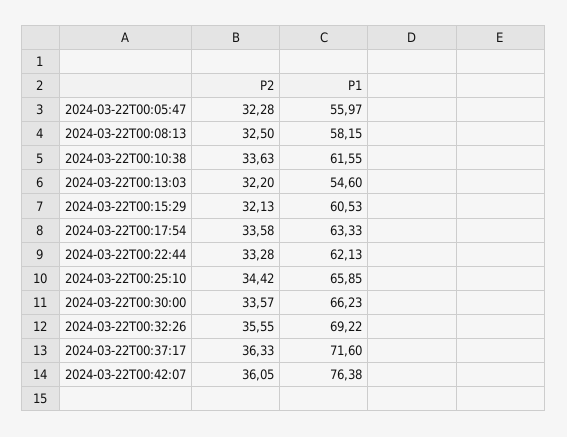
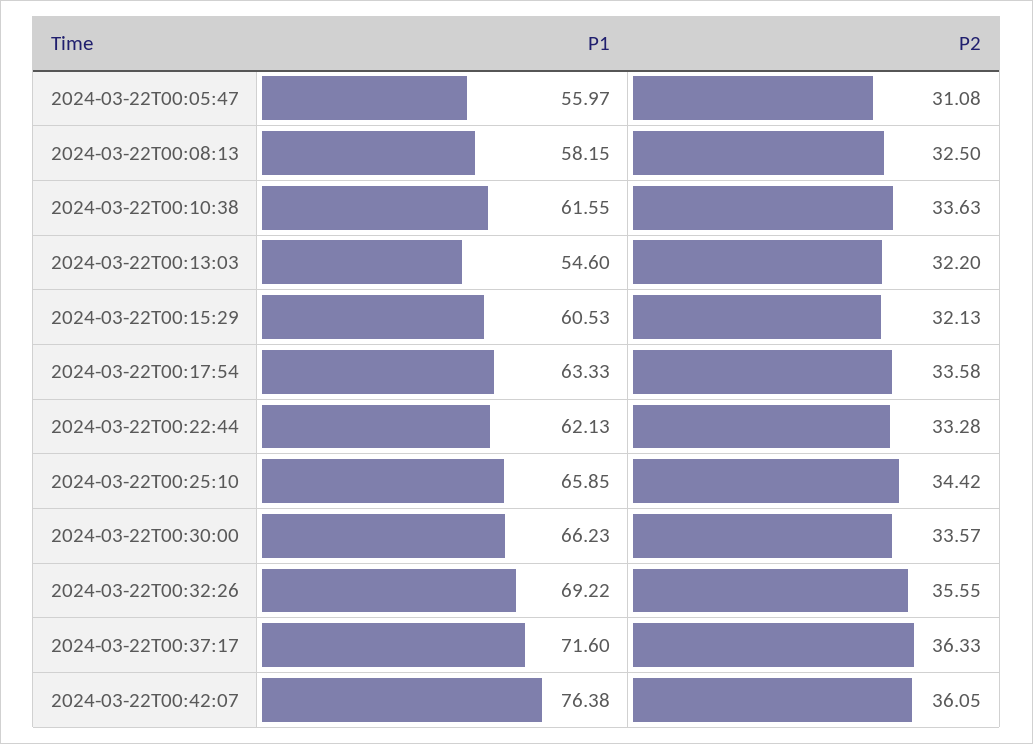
P2, 2024-03-22T00:05:47: 32.28 -> 31.08

